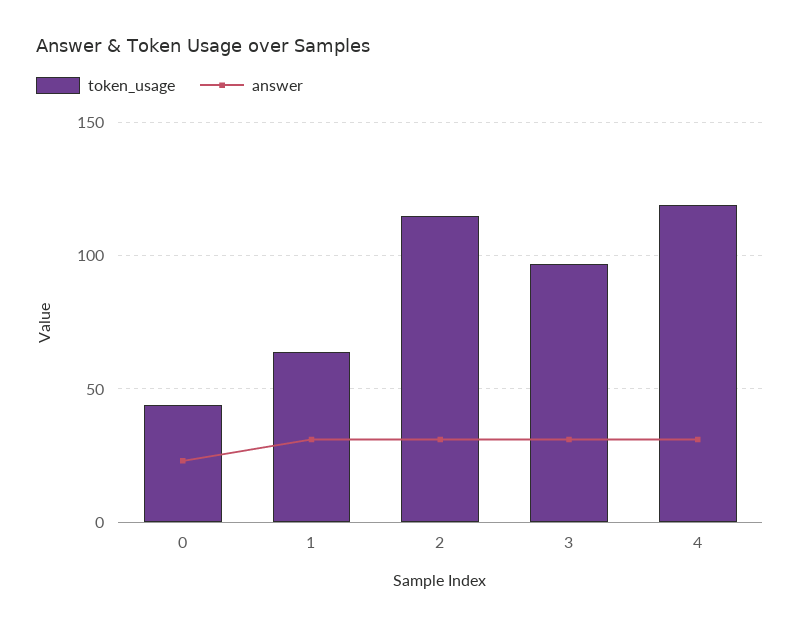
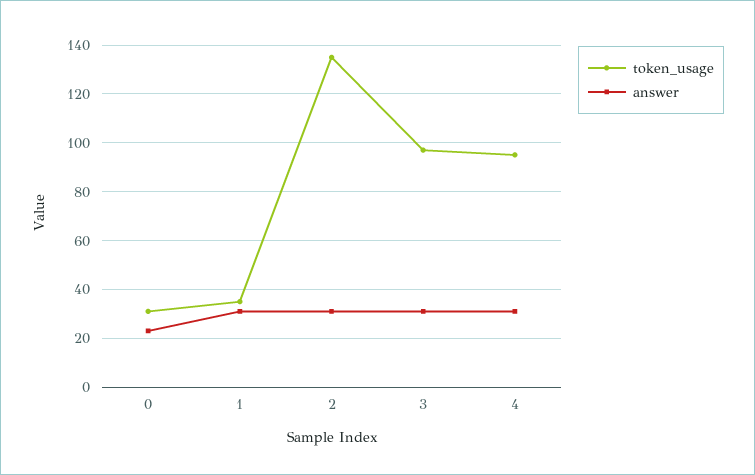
token_usage, 0: 45 -> 30
token_usage, 1: 65 -> 35
token_usage, 2: 115 -> 135
token_usage, 4: 120 -> 95

